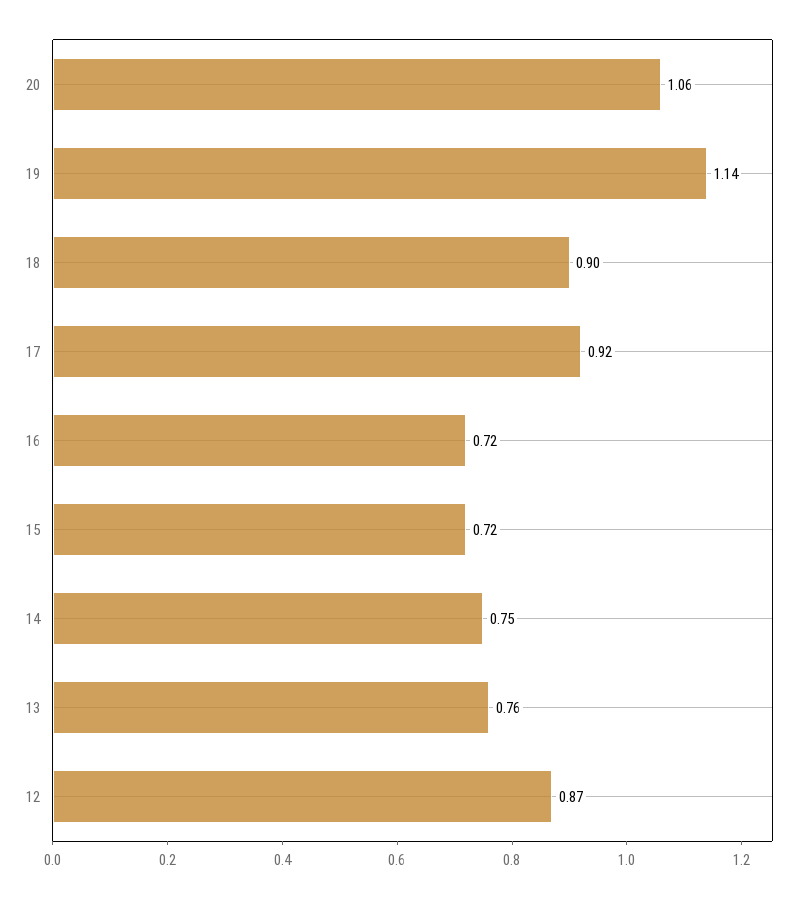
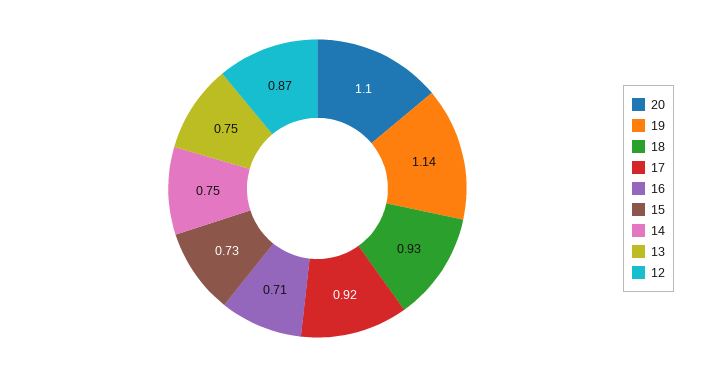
20: 1.06 -> 1.1
18: 0.9 -> 0.93
16: 0.72 -> 0.71
15: 0.72 -> 0.73
13: 0.76 -> 0.75

